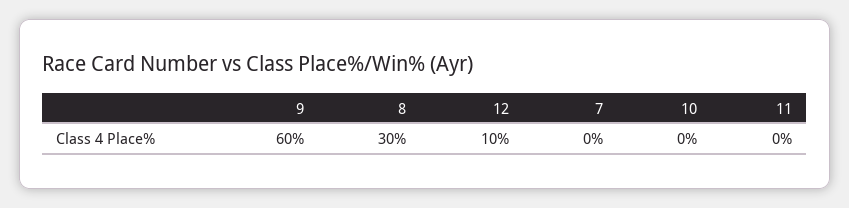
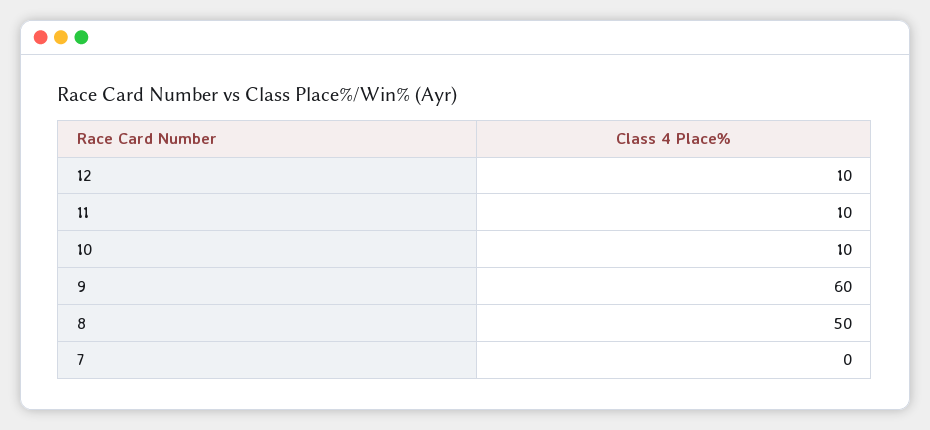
8: 30 -> 50
10: 0 -> 10
11: 0 -> 10

